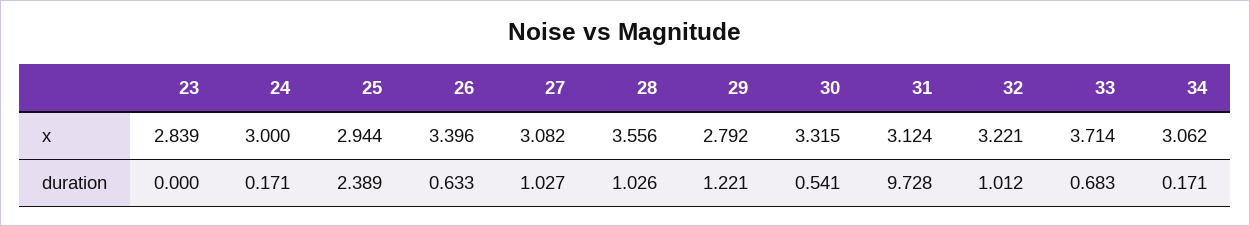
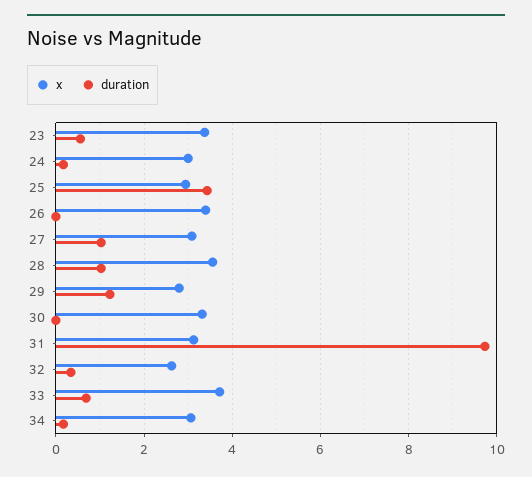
x, 23: 2.839 -> 3.4
x, 32: 3.221 -> 2.6
duration, 23: 0 -> 0.6
duration, 25: 2.389 -> 3.4
duration, 26: 0.633 -> 0
duration, 30: 0.541 -> 0
duration, 32: 1.012 -> 0.4

